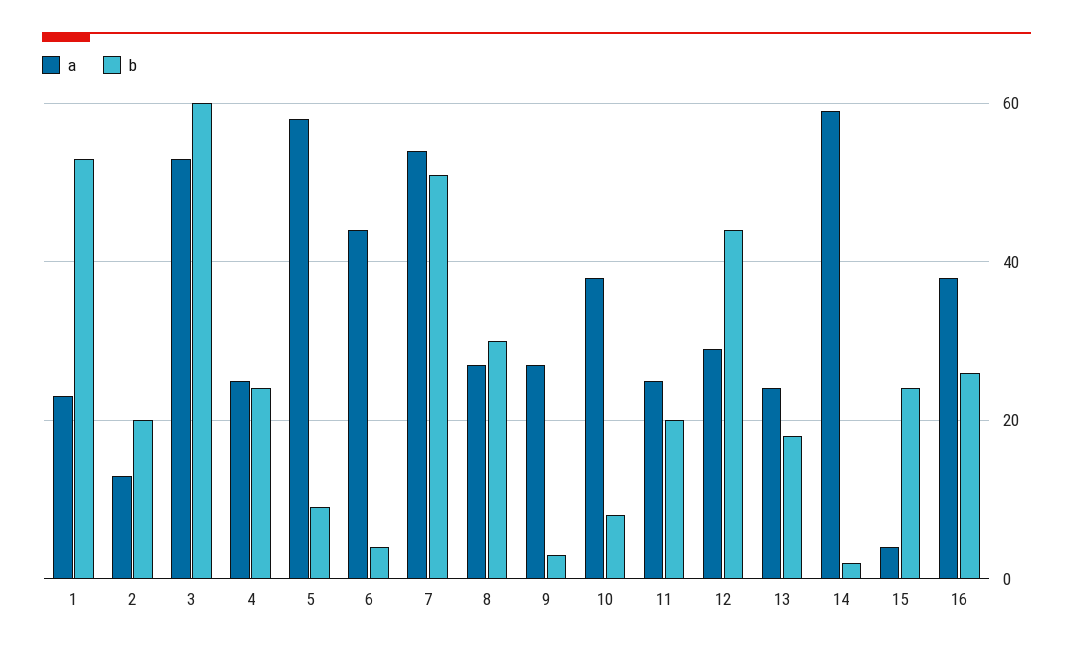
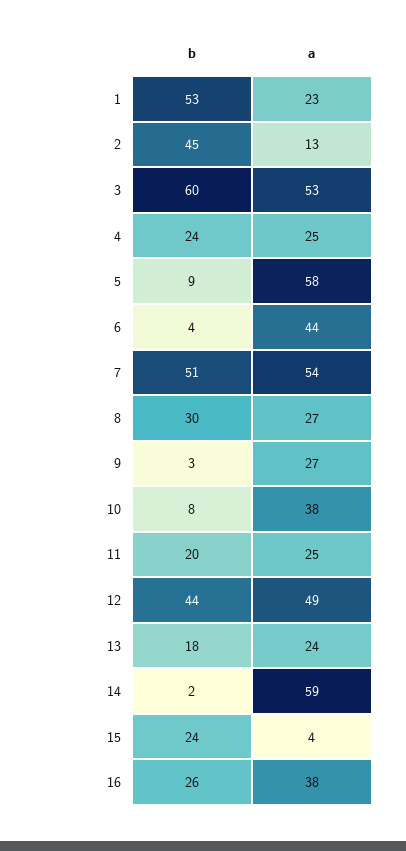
b, 2: 20 -> 45
a, 12: 30 -> 49

